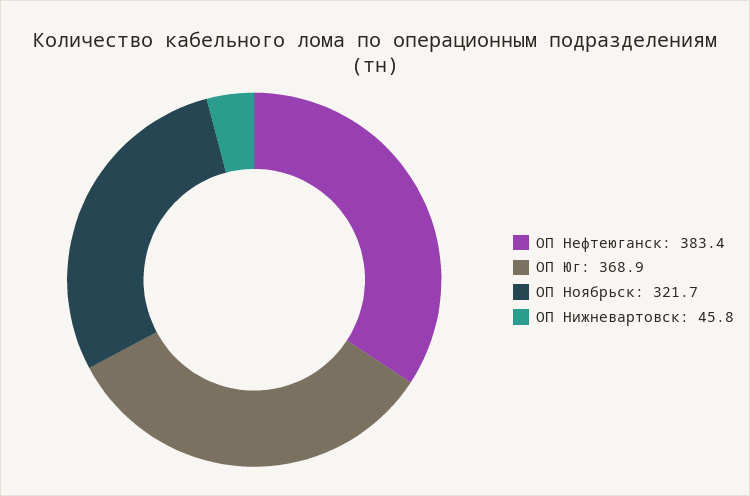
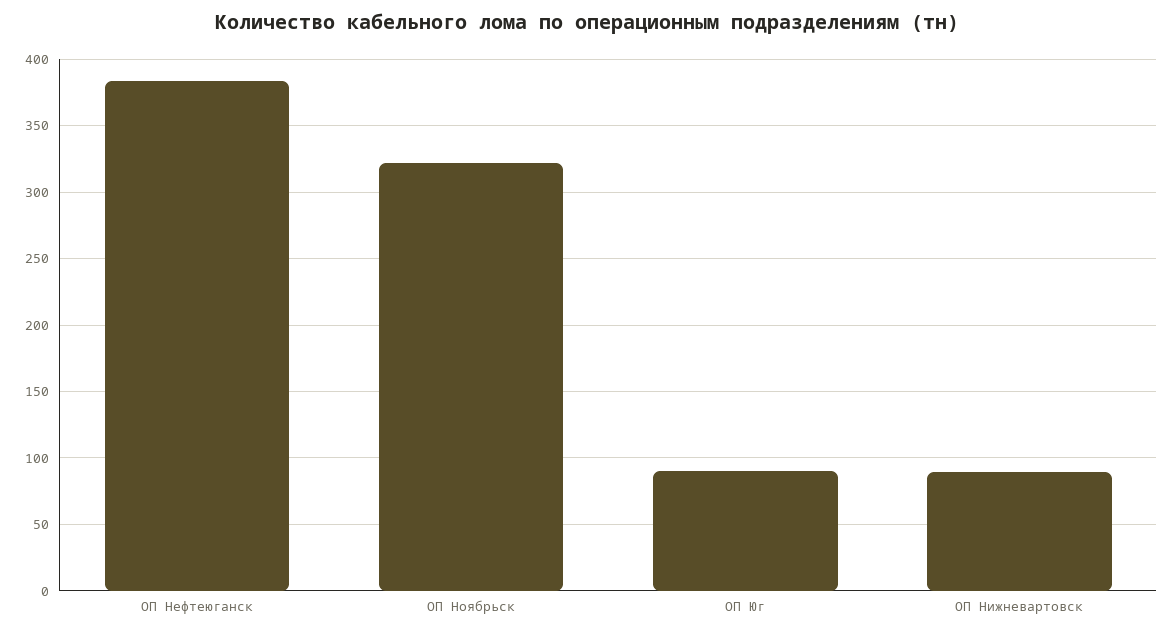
ОП Юг: 368.9 -> 90
ОП Нижневартовск: 45.8 -> 90

